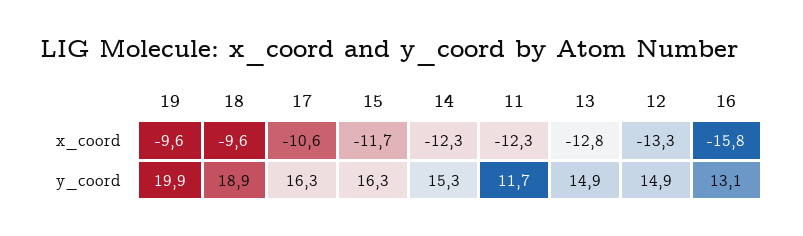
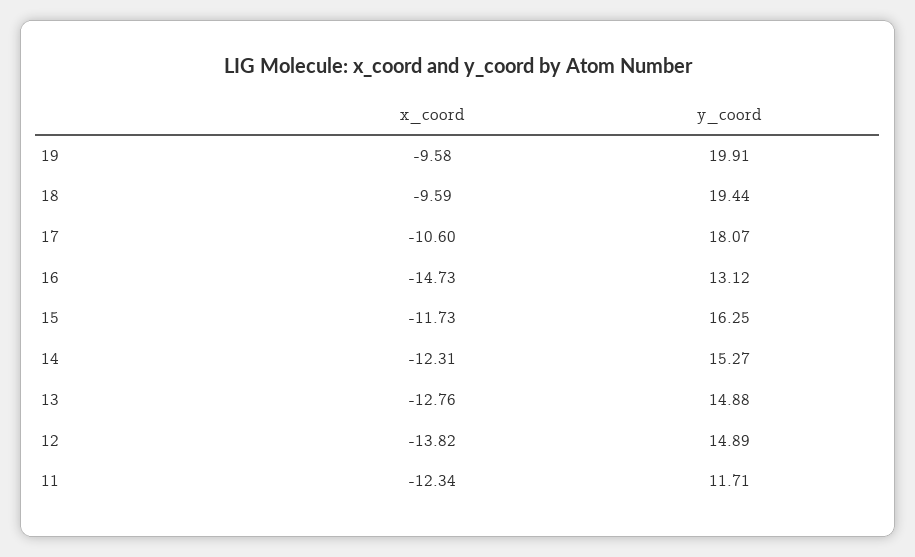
12, x_coord: -13.3 -> -13.82
16, x_coord: -15.8 -> -14.73
18, y_coord: 18.9 -> 19.44
17, y_coord: 16.3 -> 18.07

